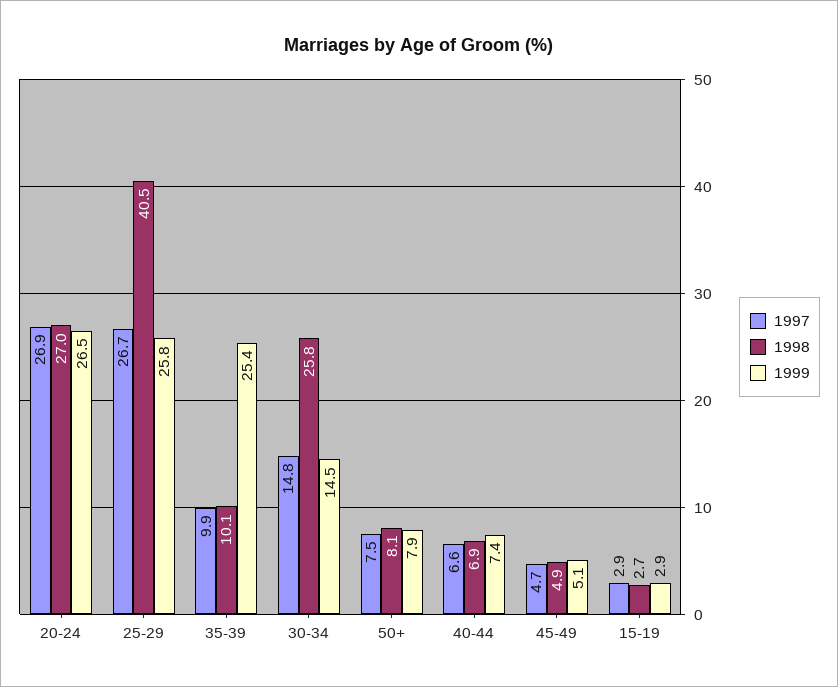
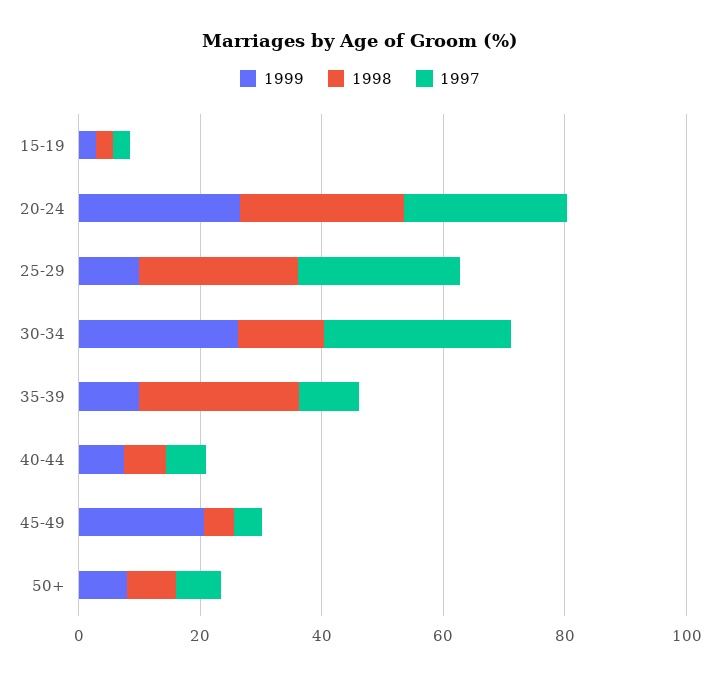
1998, 25-29: 40.5 -> 25
1999, 25-29: 25.8 -> 10
1998, 35-39: 10.1 -> 25
1999, 35-39: 25.4 -> 10
1997, 30-34: 14.8 -> 30
1998, 30-34: 25.8 -> 15
1999, 30-34: 14.5 -> 25
1999, 45-49: 5.1 -> 20

